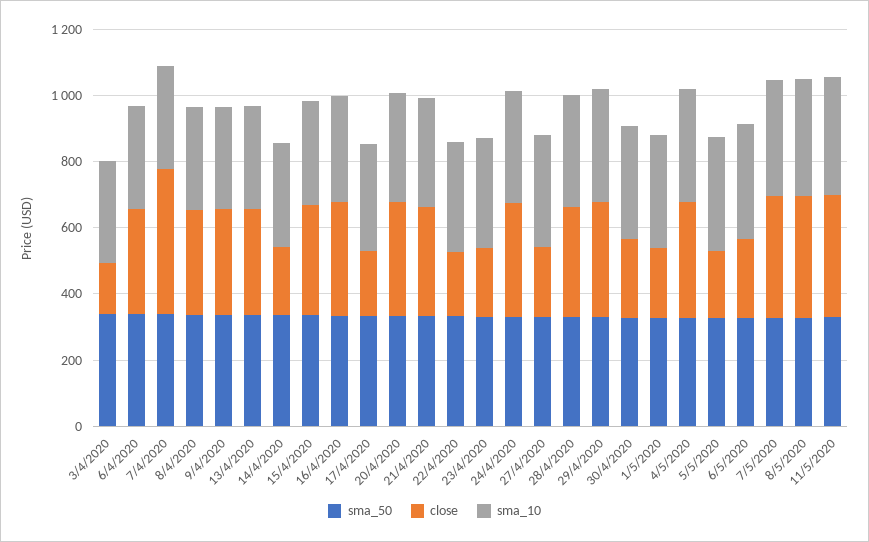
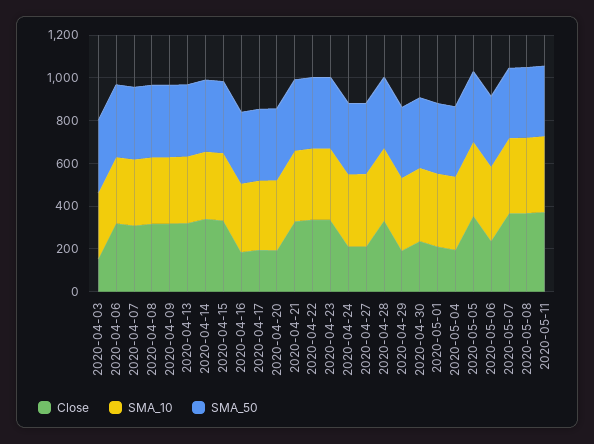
close, 7/4/2020: 450 -> 300
close, 14/4/2020: 200 -> 350
close, 16/4/2020: 350 -> 200
close, 20/4/2020: 350 -> 200
close, 22/4/2020: 200 -> 350
close, 23/4/2020: 200 -> 350
close, 24/4/2020: 350 -> 200
close, 29/4/2020: 350 -> 200
close, 4/5/2020: 350 -> 200
close, 5/5/2020: 200 -> 350

